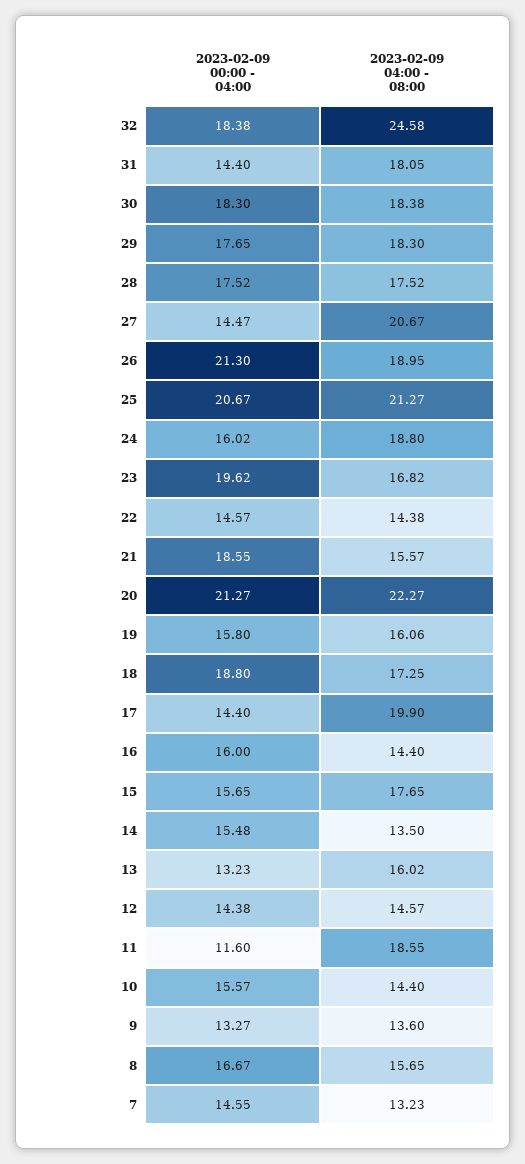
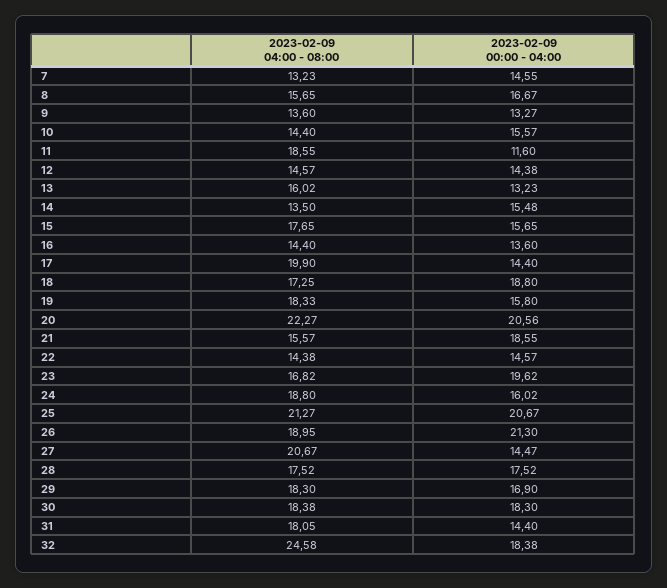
2023-02-09 00:00 - 04:00, 29: 17.65 -> 16.9
2023-02-09 00:00 - 04:00, 20: 21.27 -> 20.56
2023-02-09 04:00 - 08:00, 19: 16.06 -> 18.33
2023-02-09 00:00 - 04:00, 16: 16 -> 13.6

